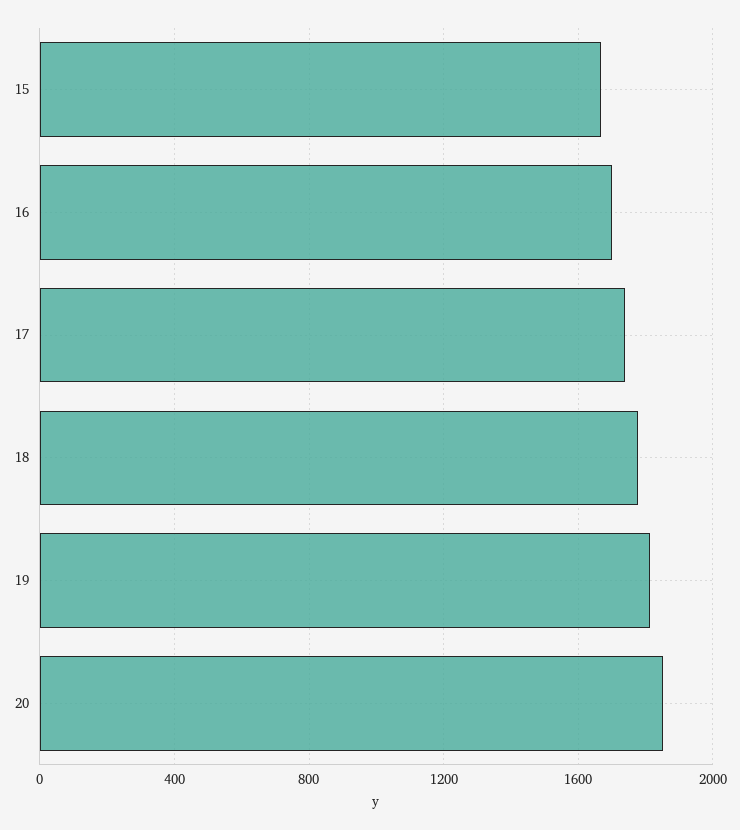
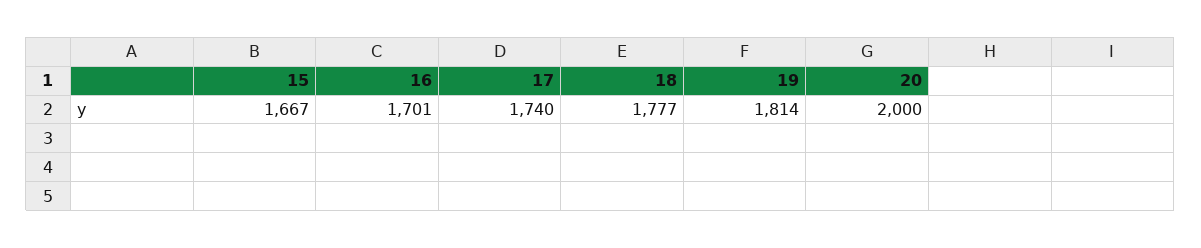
20: 1850 -> 2000

